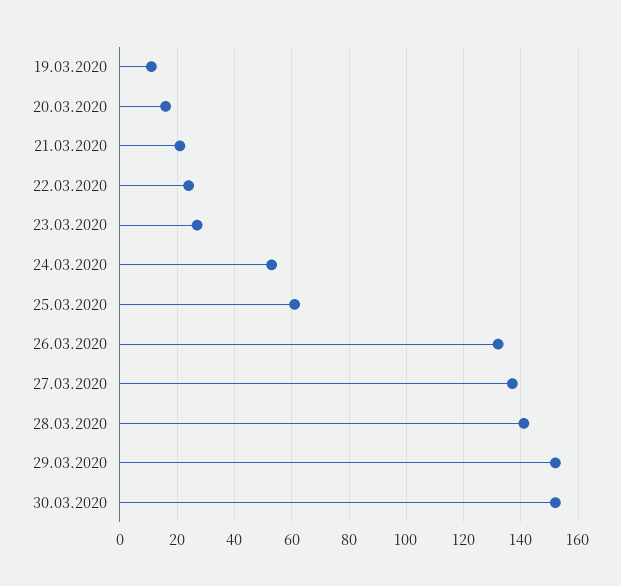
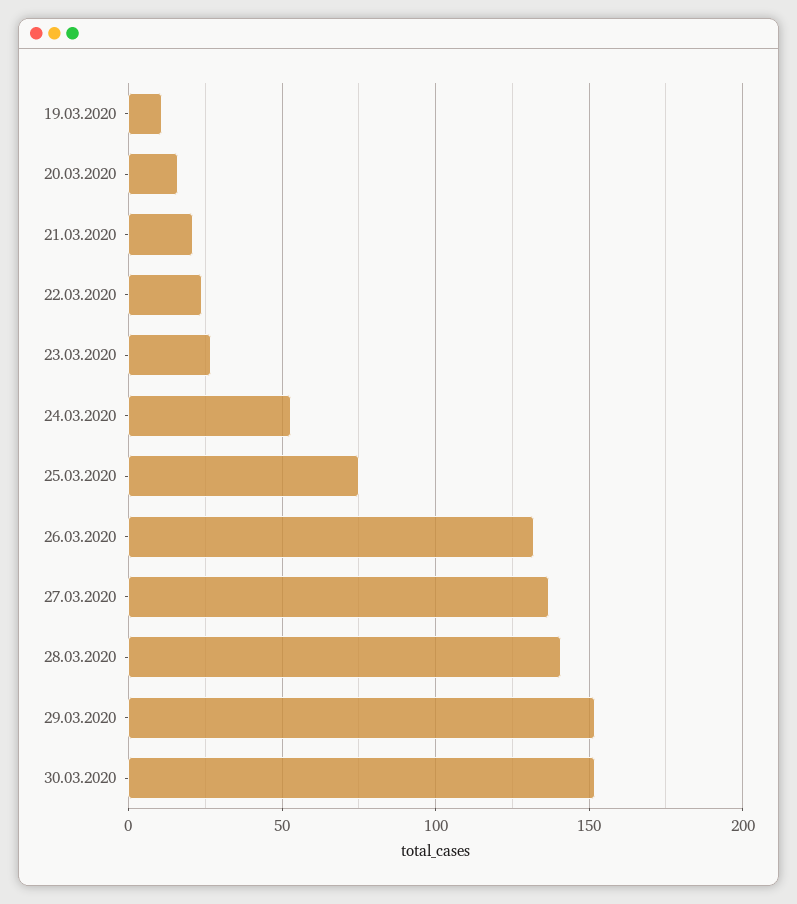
25.03.2020: 60 -> 75

